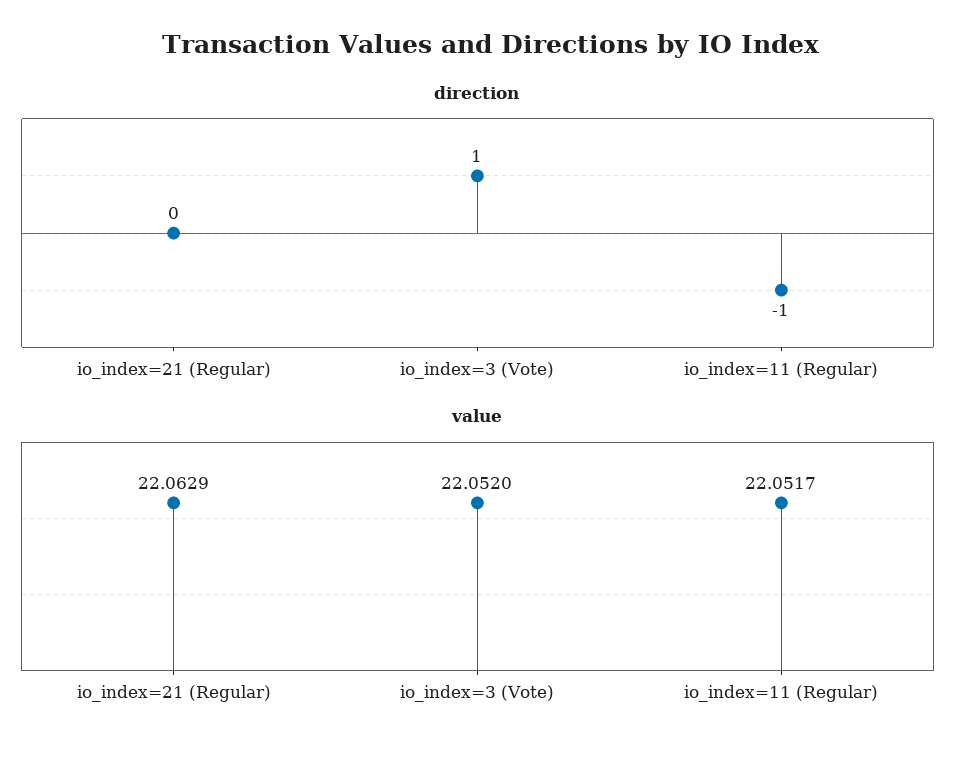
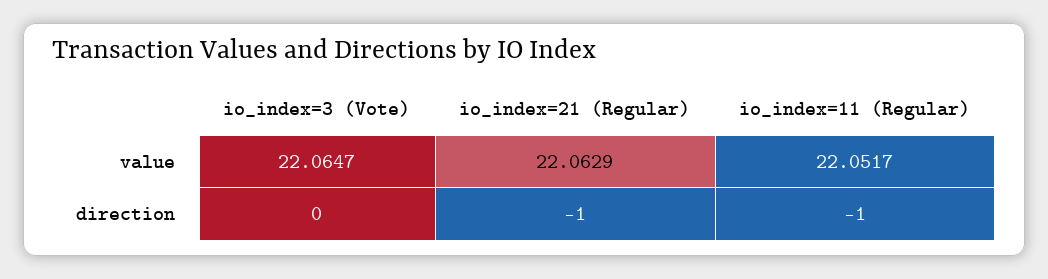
direction, io_index=21 (Regular): 0 -> -1
direction, io_index=3 (Vote): 1 -> 0
value, io_index=3 (Vote): 22.052 -> 22.0647

